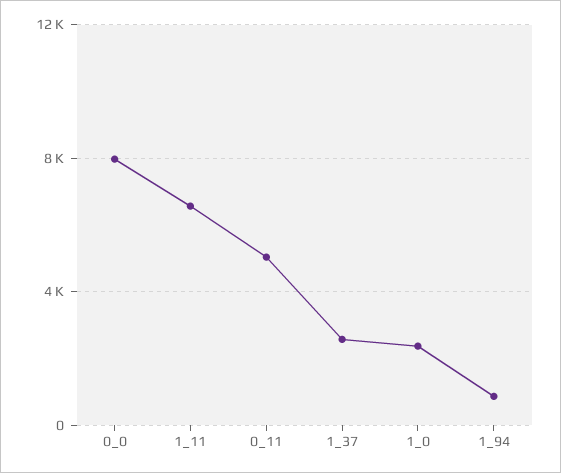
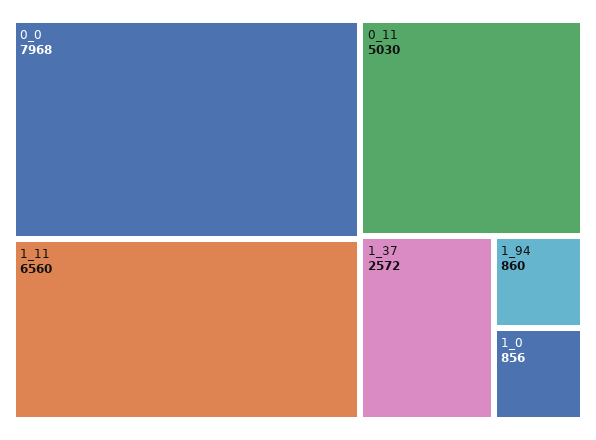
1_0: 2500 -> 856

